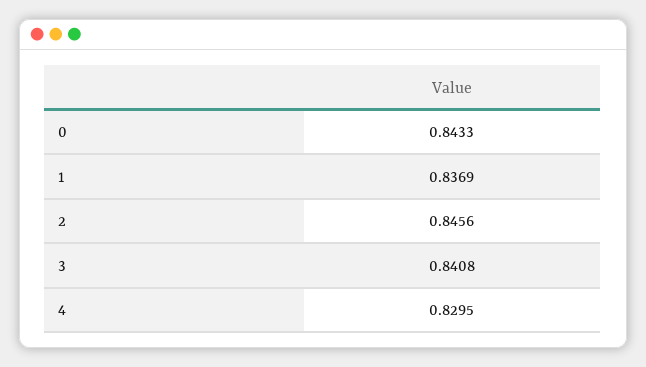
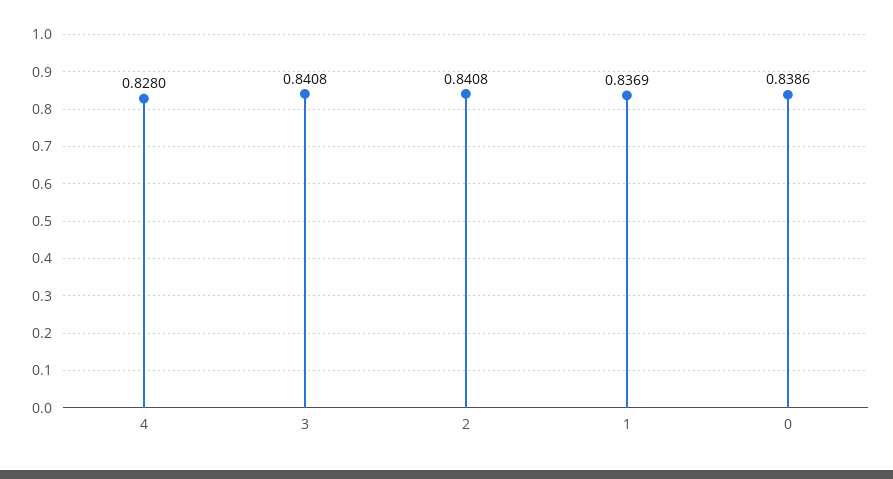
0: 0.8433 -> 0.8386
2: 0.8456 -> 0.8408
4: 0.8295 -> 0.828

